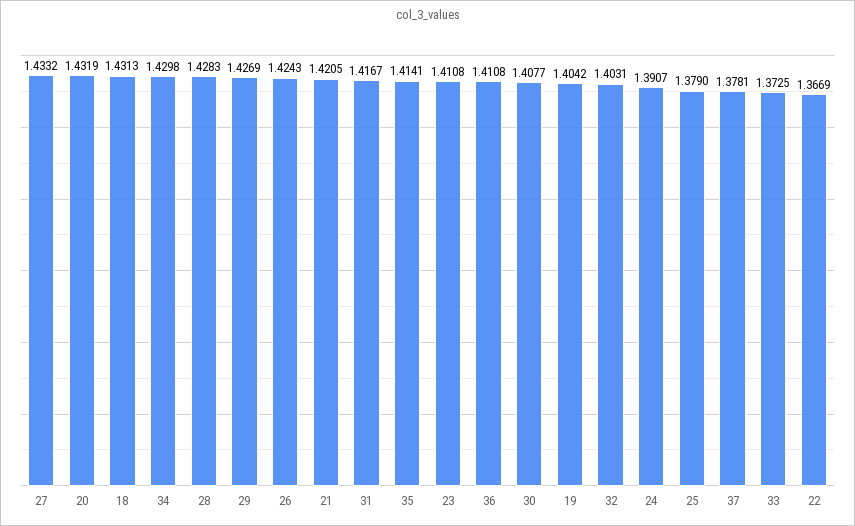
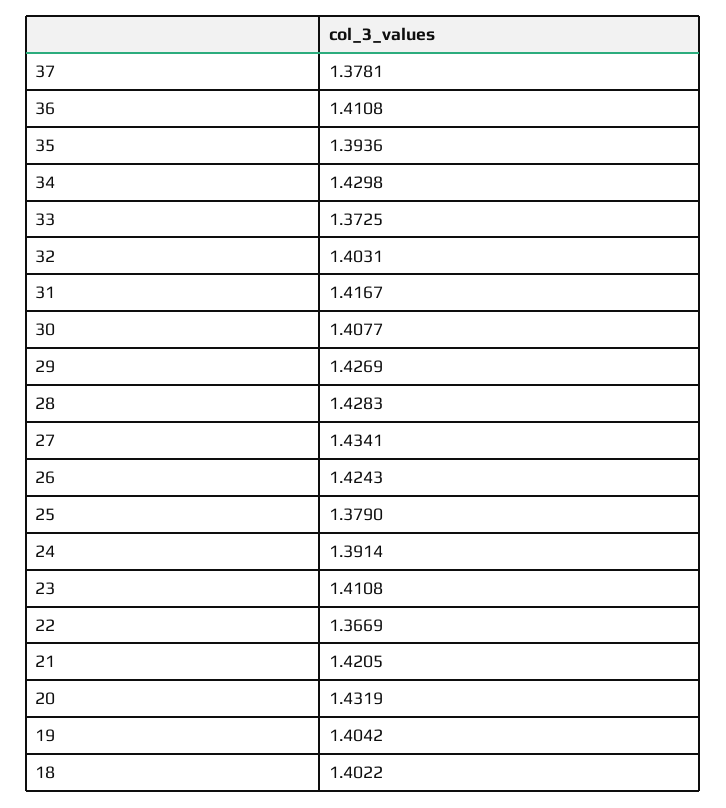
27: 1.4332 -> 1.4341
18: 1.4313 -> 1.4022
35: 1.4141 -> 1.3936
24: 1.3907 -> 1.3914

